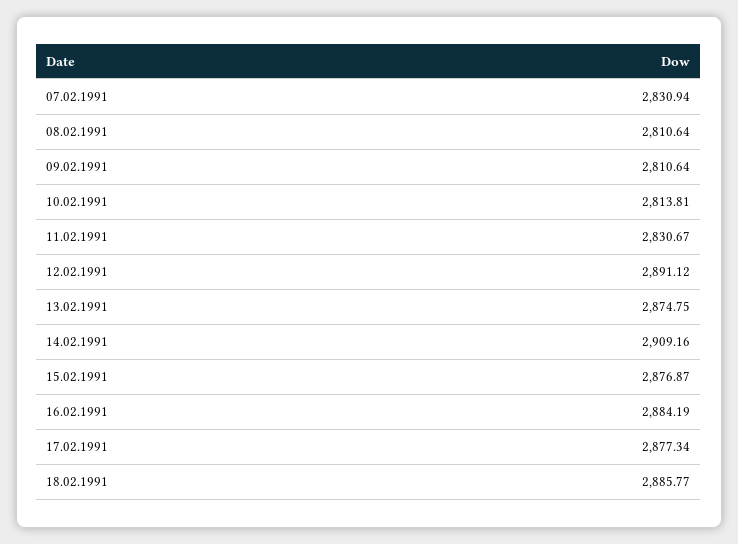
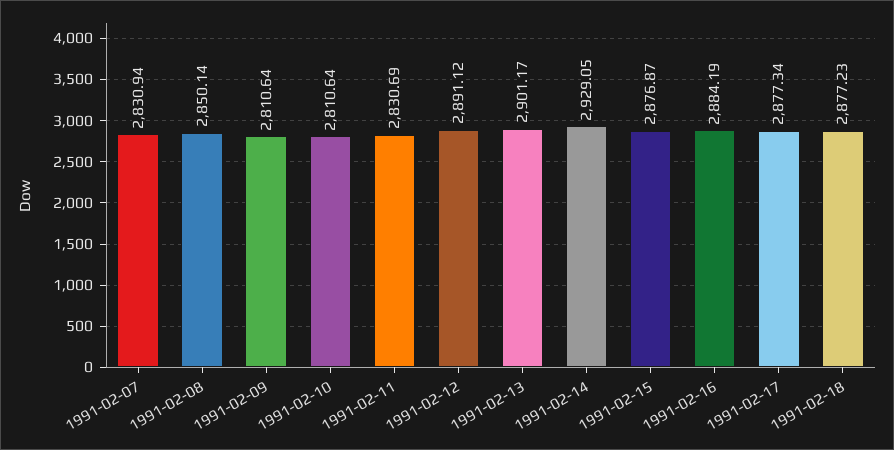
08.02.1991: 2810.64 -> 2850.14
10.02.1991: 2813.81 -> 2810.64
11.02.1991: 2830.67 -> 2830.69
13.02.1991: 2874.75 -> 2901.17
14.02.1991: 2909.16 -> 2929.05
18.02.1991: 2885.77 -> 2877.23

